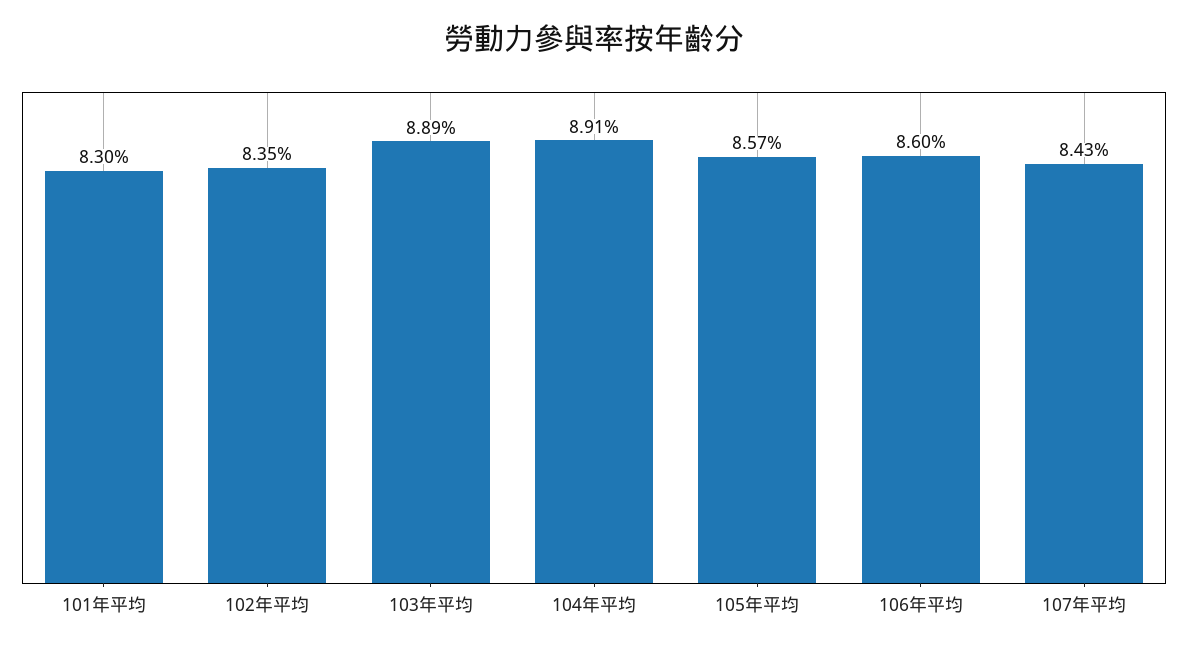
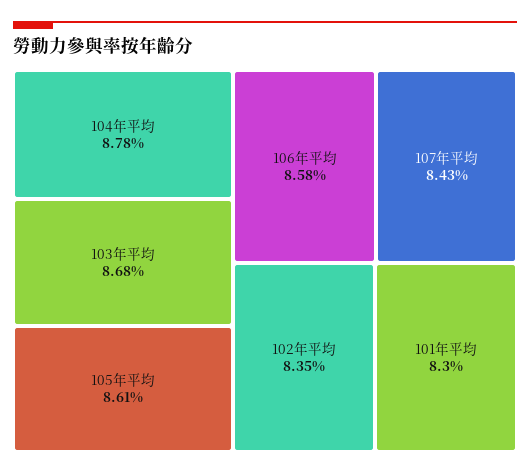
103年平均: 8.89 -> 8.68
104年平均: 8.91 -> 8.78
105年平均: 8.57 -> 8.61
106年平均: 8.6 -> 8.58

